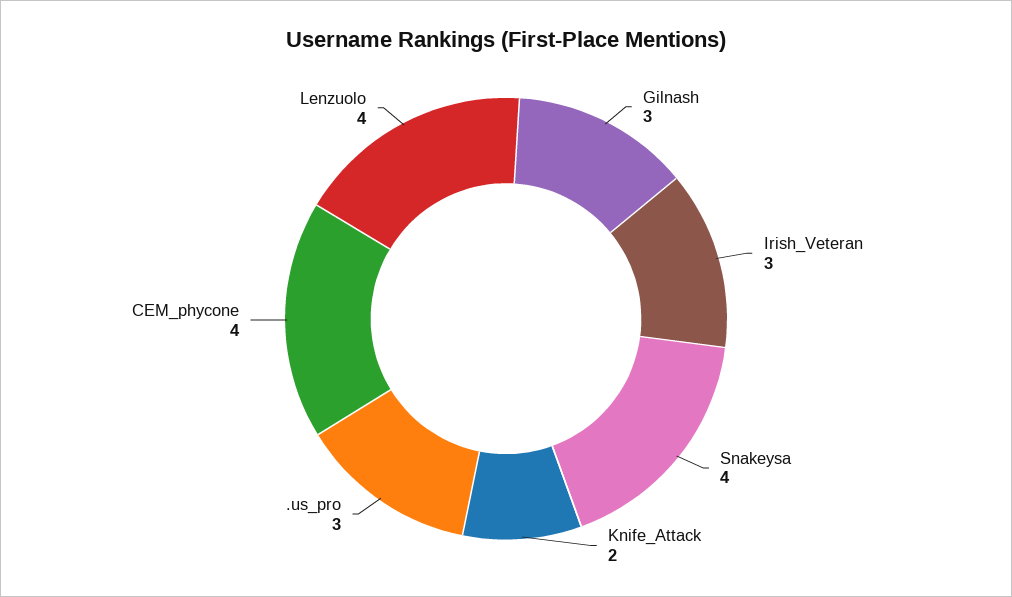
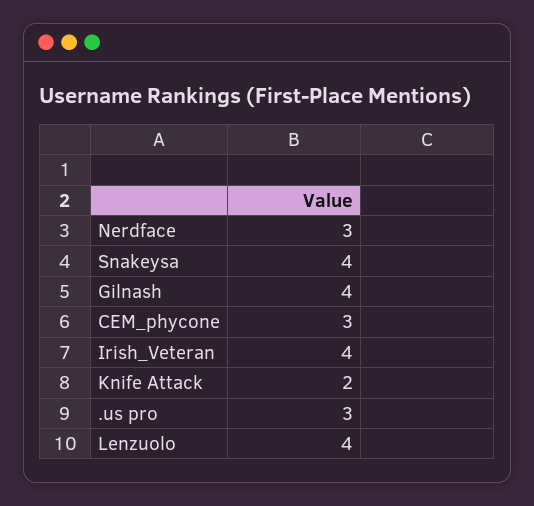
Gilnash: 3 -> 4
Irish_Veteran: 3 -> 4
CEM_phycone: 4 -> 3
Nerdface: none -> 3

